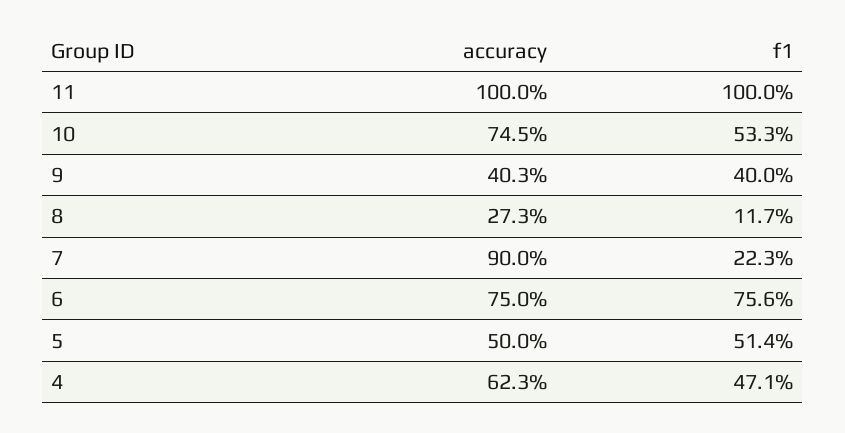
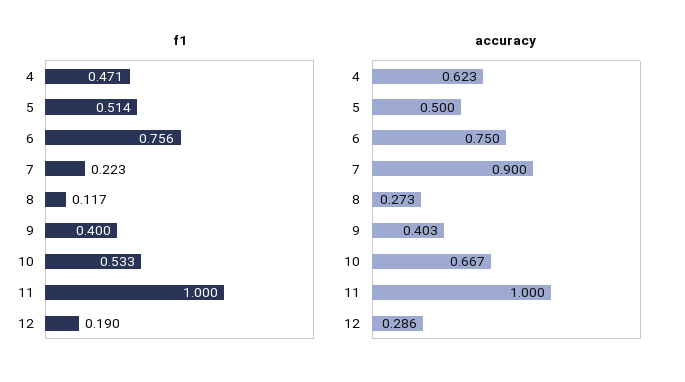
accuracy, 10: 0.745 -> 0.667
f1, 12: none -> 0.19
accuracy, 12: none -> 0.286

